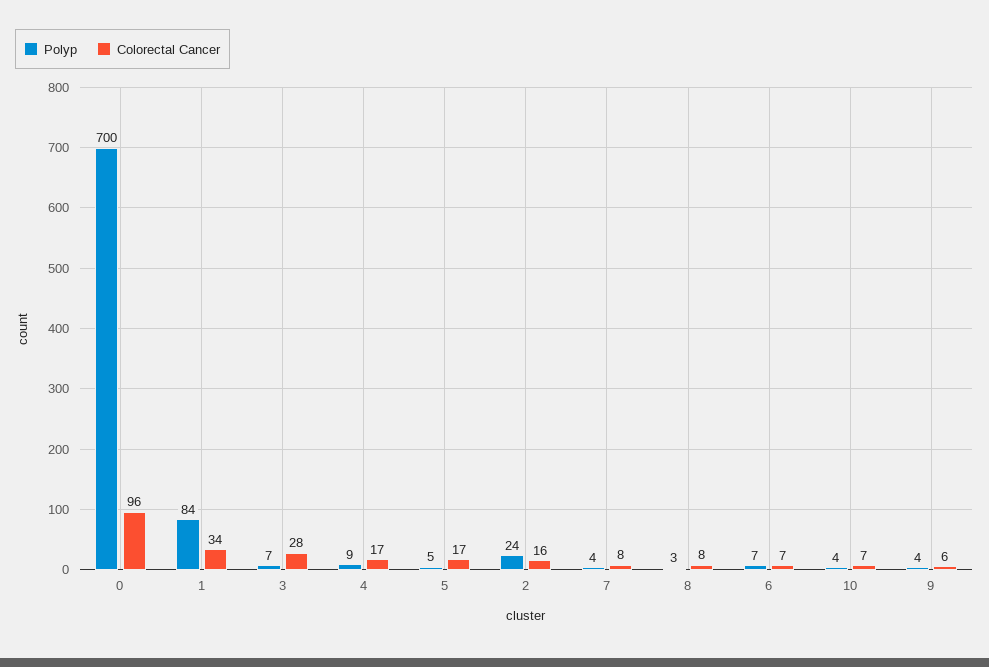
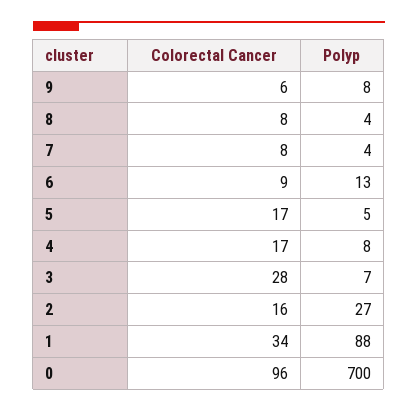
Polyp, 1: 84 -> 88
Polyp, 4: 9 -> 8
Polyp, 2: 24 -> 27
Polyp, 8: 3 -> 4
Polyp, 6: 7 -> 13
Colorectal Cancer, 6: 7 -> 9
Polyp, 10: 4 -> none
Colorectal Cancer, 10: 7 -> none
Polyp, 9: 4 -> 8

